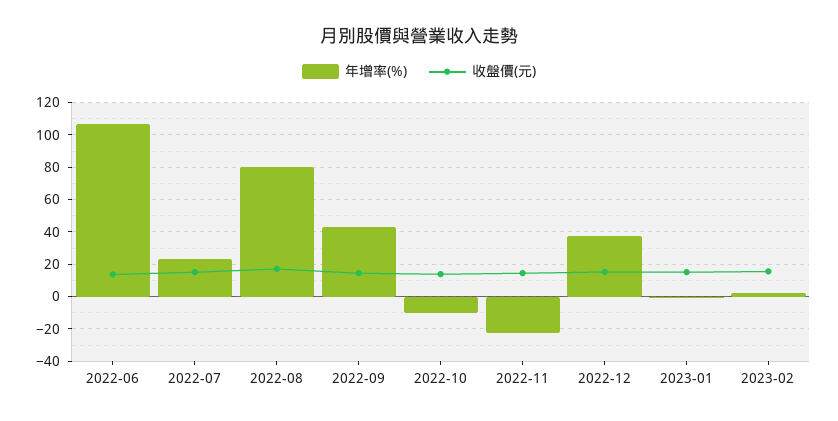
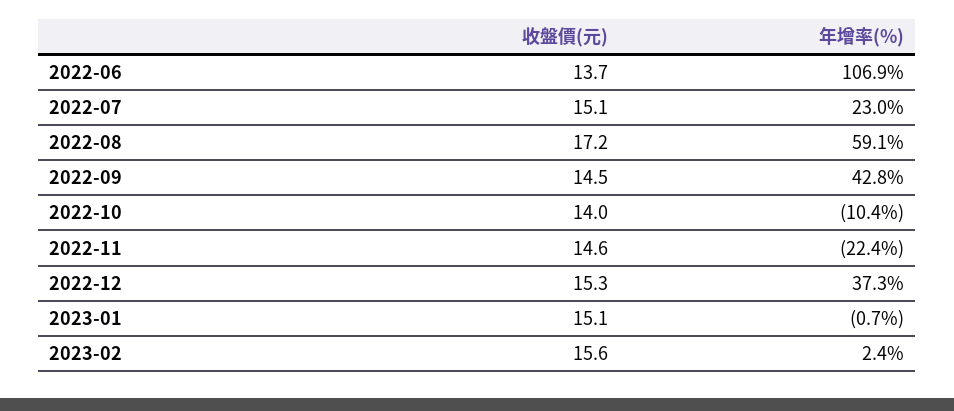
年增率(%), 2022-08: 80 -> 59.1

